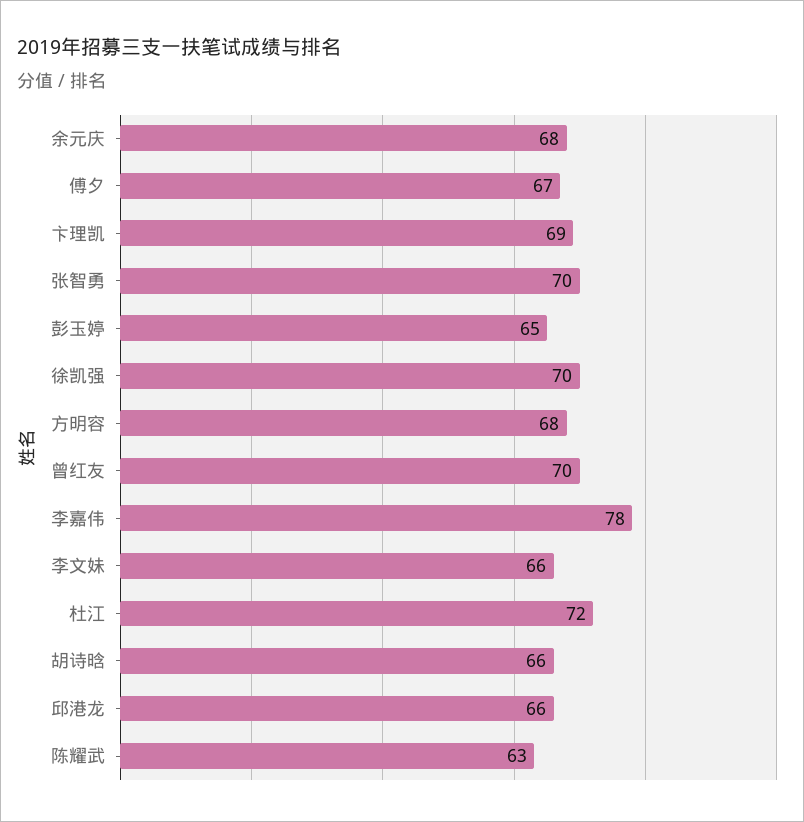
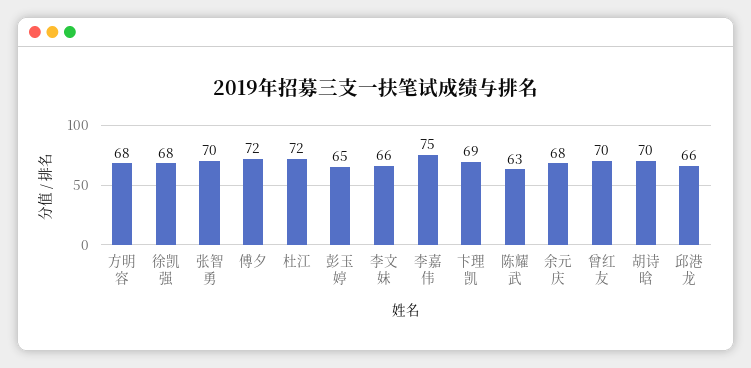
傅夕: 67 -> 72
徐凯强: 70 -> 68
李嘉伟: 78 -> 75
胡诗晗: 66 -> 70

